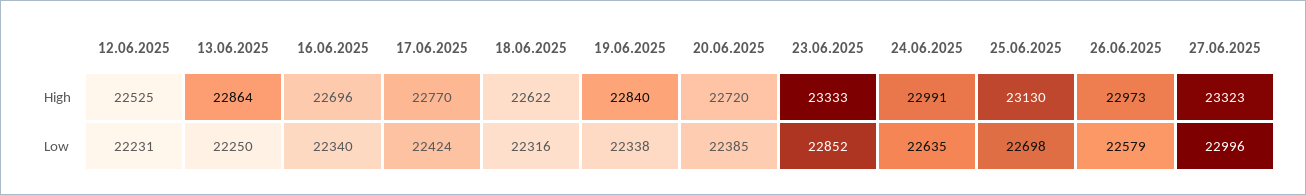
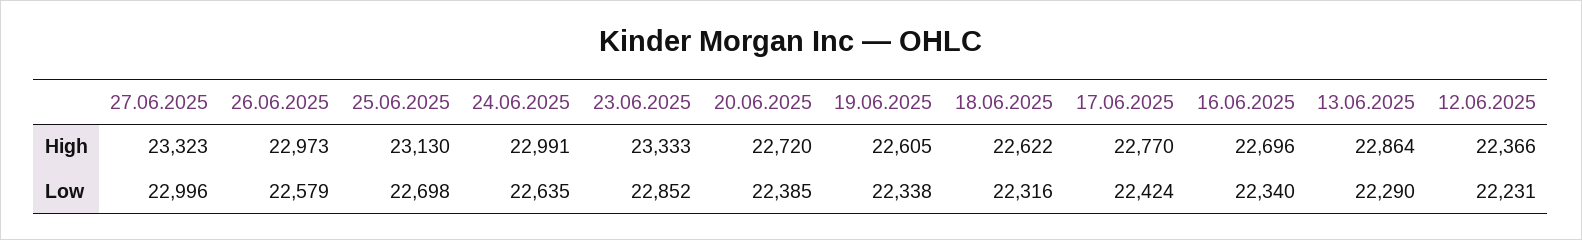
12.06.2025, High: 22525 -> 22366
19.06.2025, High: 22840 -> 22605
13.06.2025, Low: 22250 -> 22290

